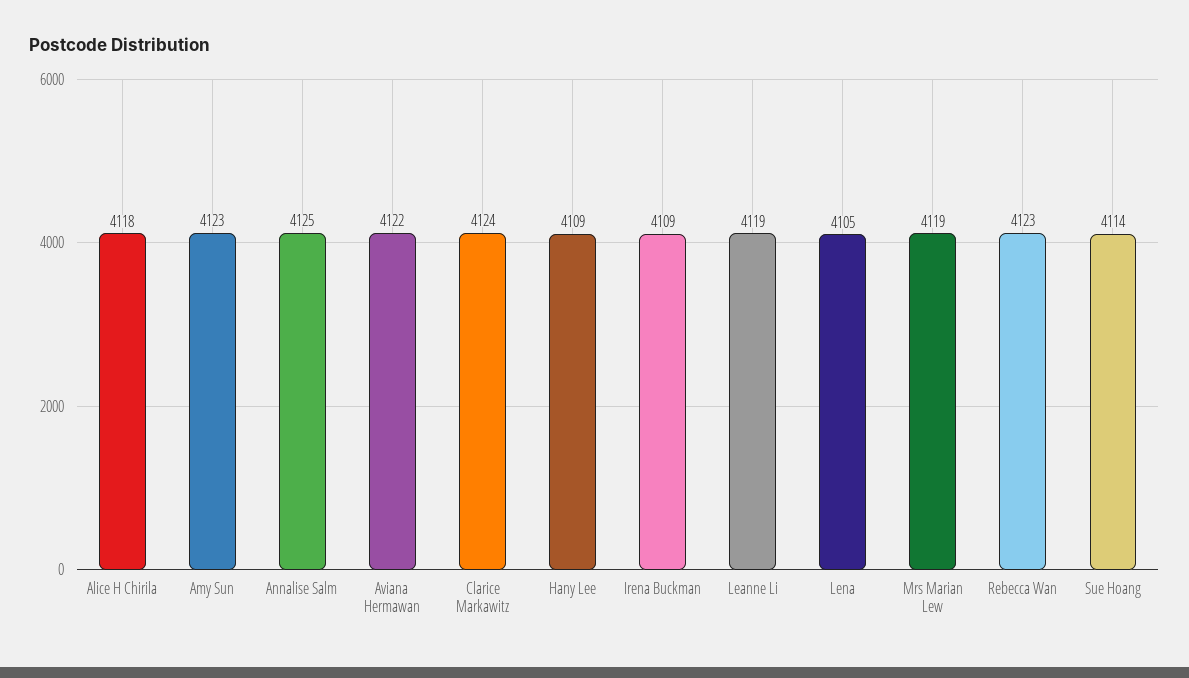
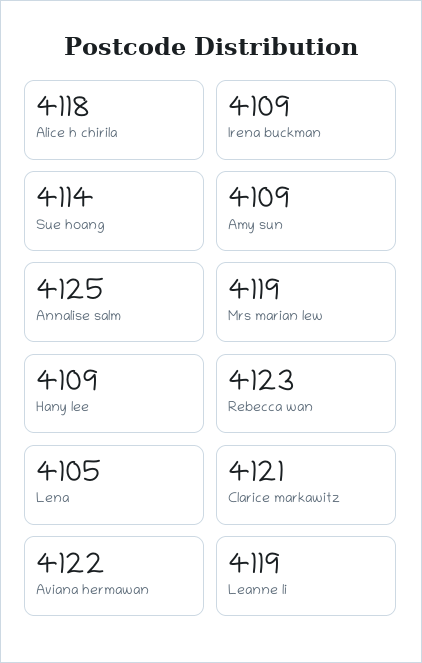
Amy Sun: 4123 -> 4109
Clarice Markawitz: 4124 -> 4121

